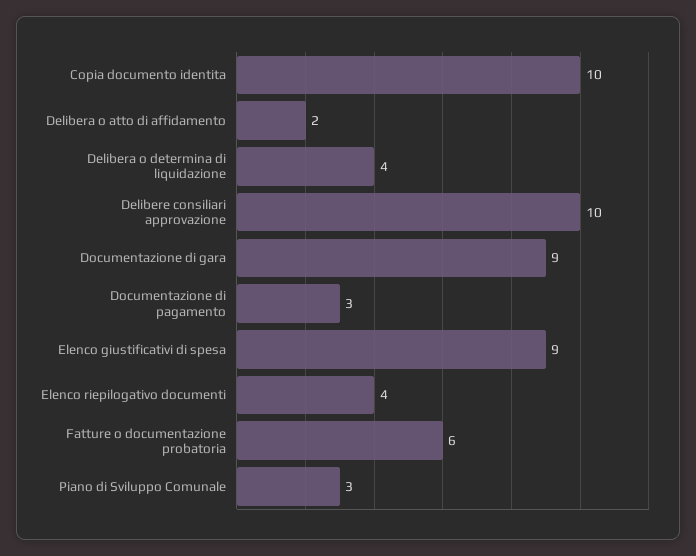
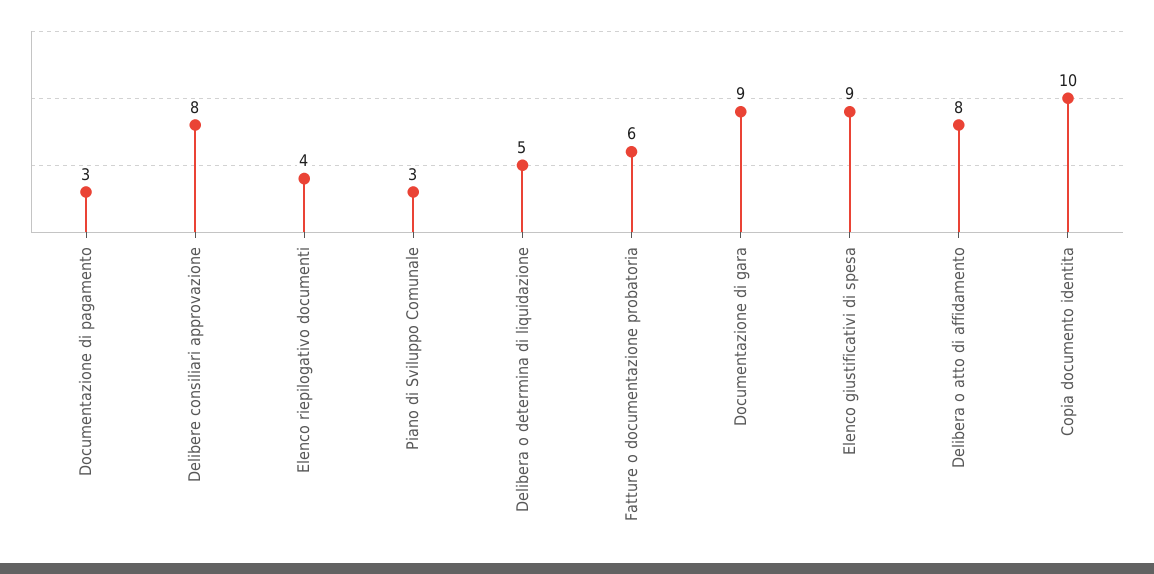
Delibera o atto di affidamento: 2 -> 8
Delibera o determina di liquidazione: 4 -> 5
Delibere consiliari approvazione: 10 -> 8

